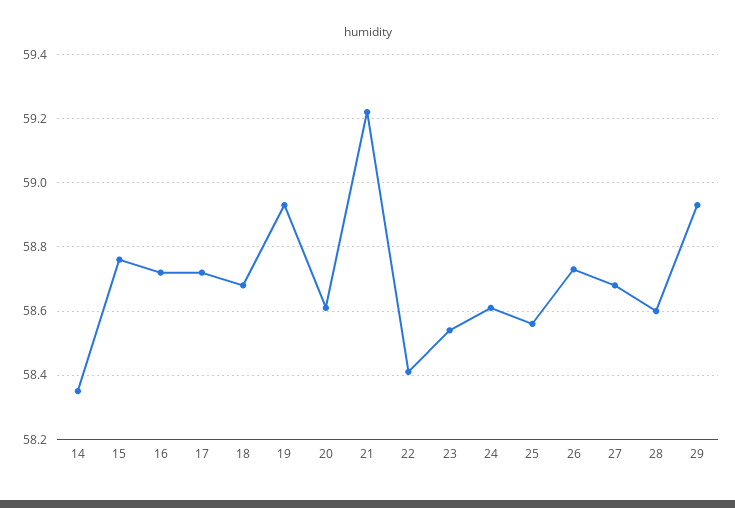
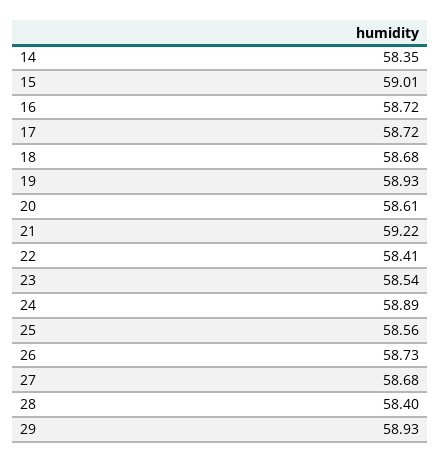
15: 58.75 -> 59.01
24: 58.6 -> 58.89
28: 58.6 -> 58.4

